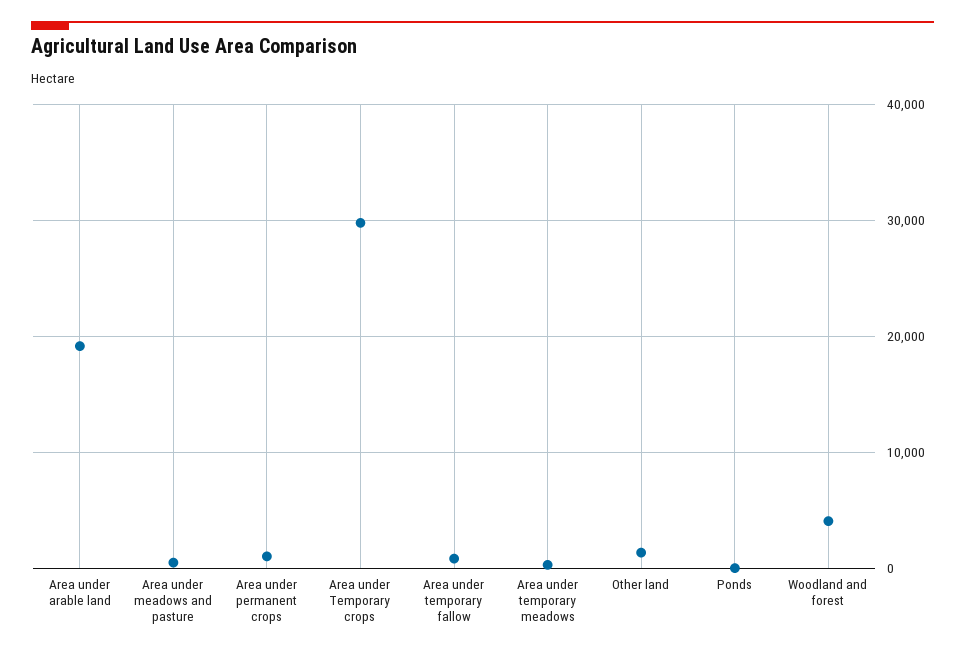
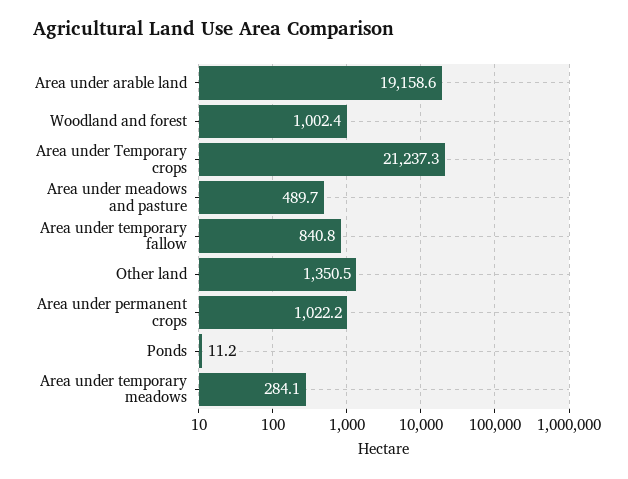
Area under Temporary crops: 30000 -> 21237.3
Woodland and forest: 4000 -> 1002.4

